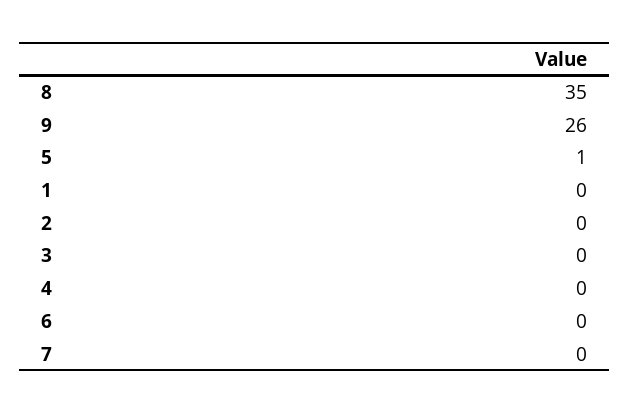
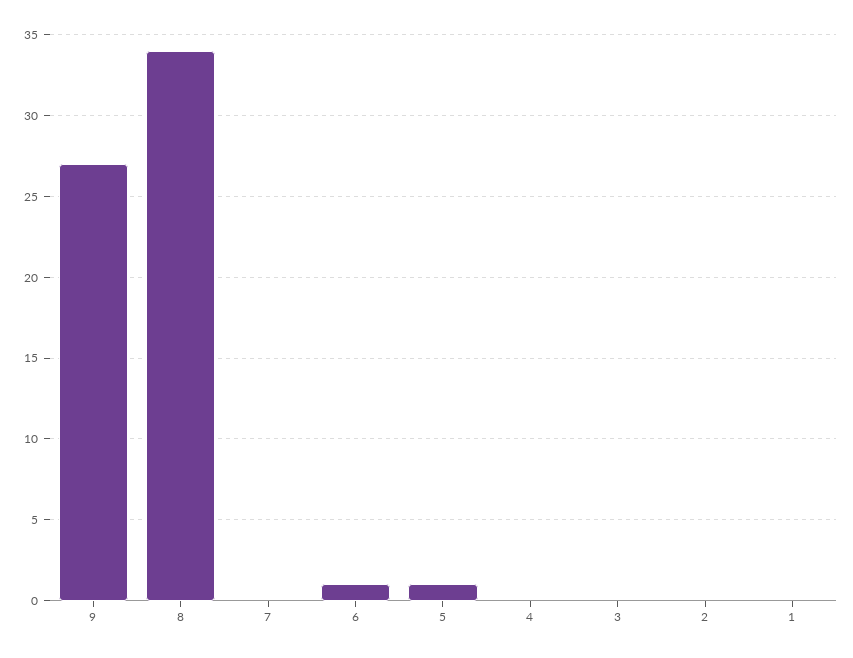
8: 35 -> 34
9: 26 -> 27
6: 0 -> 1

